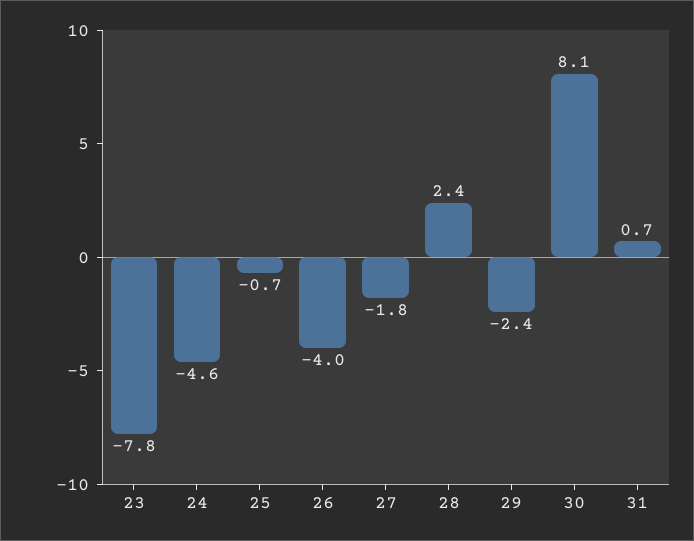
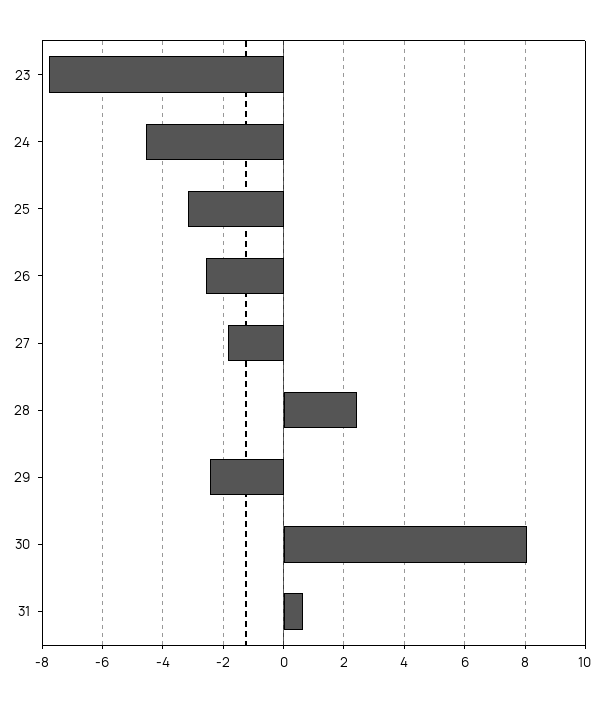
25: -0.7 -> -3.2
26: -4 -> -2.6

